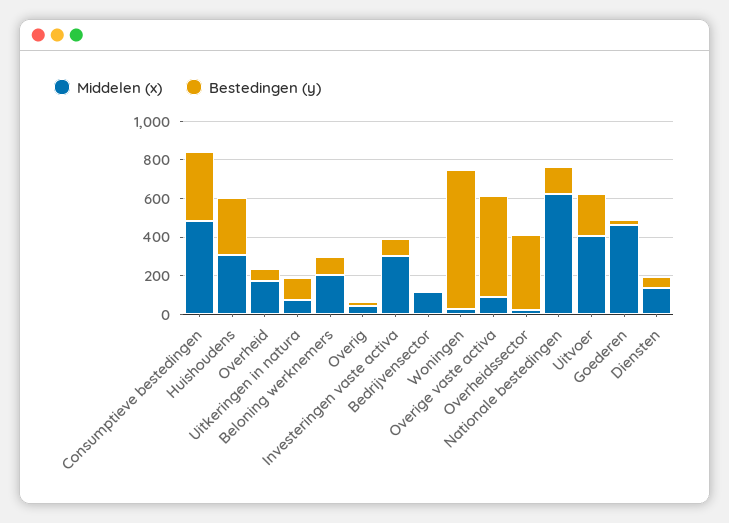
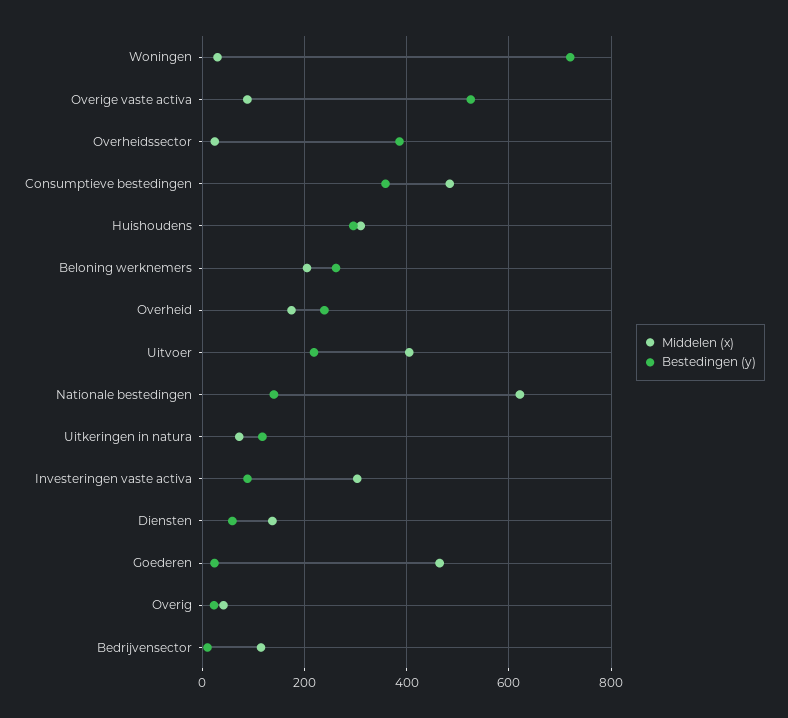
Bestedingen (y), Overheid: 50 -> 240
Bestedingen (y), Beloning werknemers: 100 -> 260

